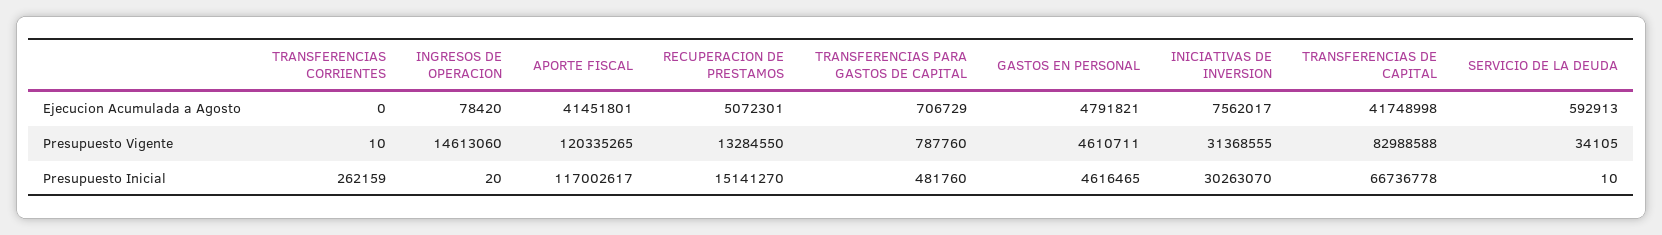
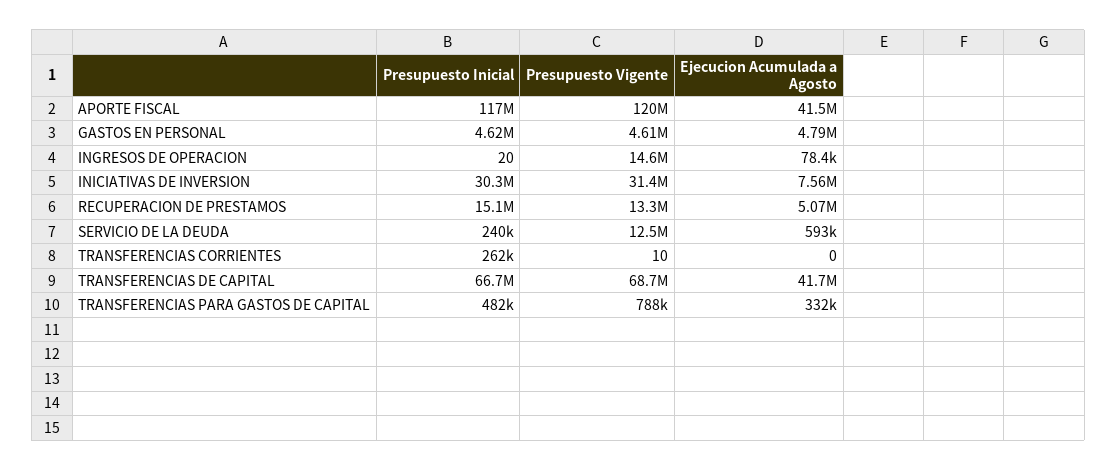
TRANSFERENCIAS PARA GASTOS DE CAPITAL, Ejecucion Acumulada a Agosto: 706729 -> 332000
TRANSFERENCIAS DE CAPITAL, Presupuesto Vigente: 82988588 -> 68700000
SERVICIO DE LA DEUDA, Presupuesto Vigente: 34105 -> 12500000
SERVICIO DE LA DEUDA, Presupuesto Inicial: 10 -> 240000

